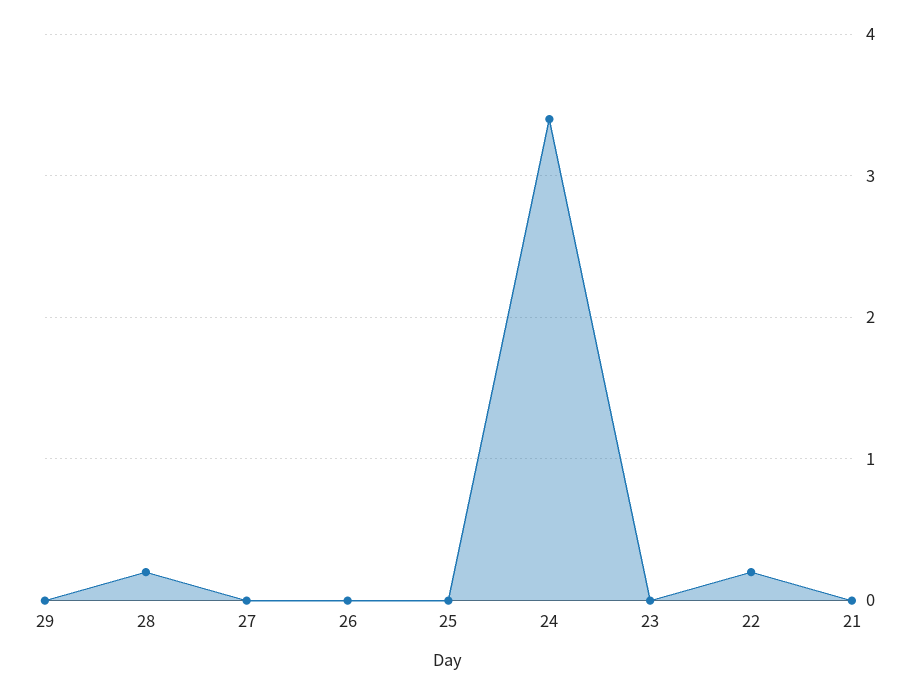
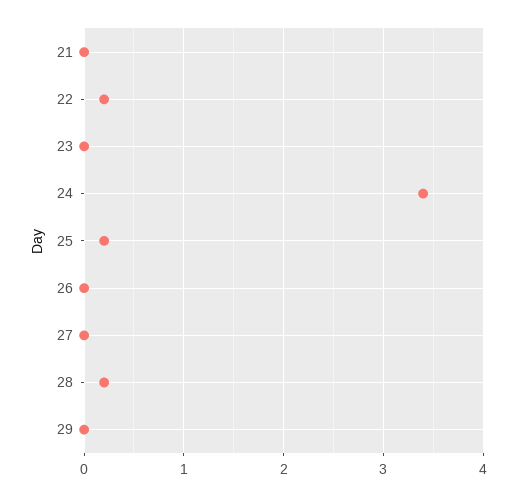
25: 0 -> 0.2

